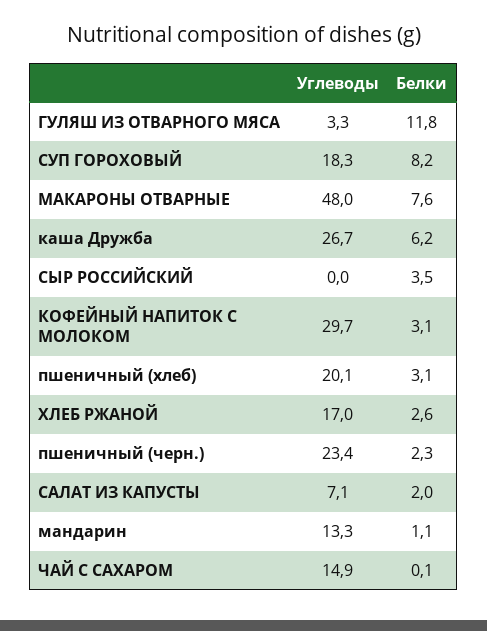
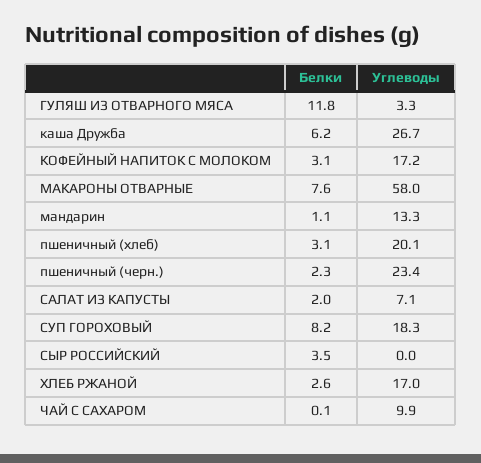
Углеводы, МАКАРОНЫ ОТВАРНЫЕ: 48 -> 58
Углеводы, КОФЕЙНЫЙ НАПИТОК С МОЛОКОМ: 29.7 -> 17.2
Углеводы, ЧАЙ С САХАРОМ: 14.9 -> 9.9

